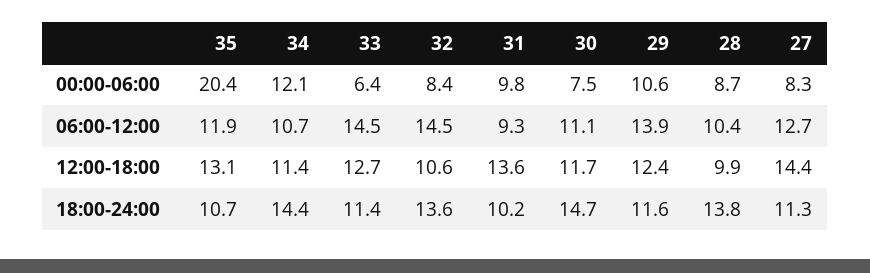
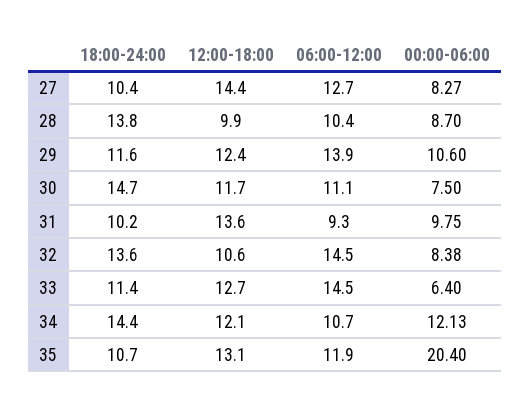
34, 12:00-18:00: 11.4 -> 12.1
27, 18:00-24:00: 11.3 -> 10.4

